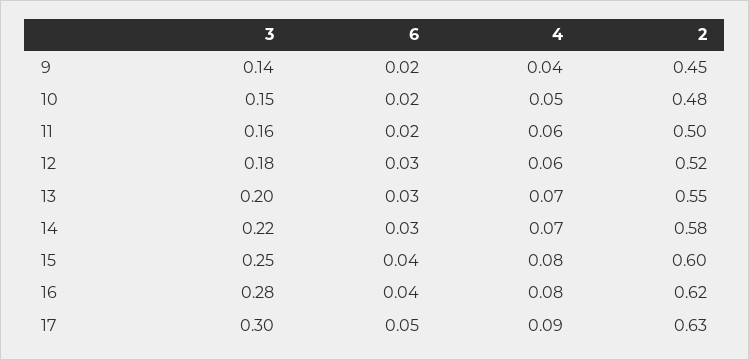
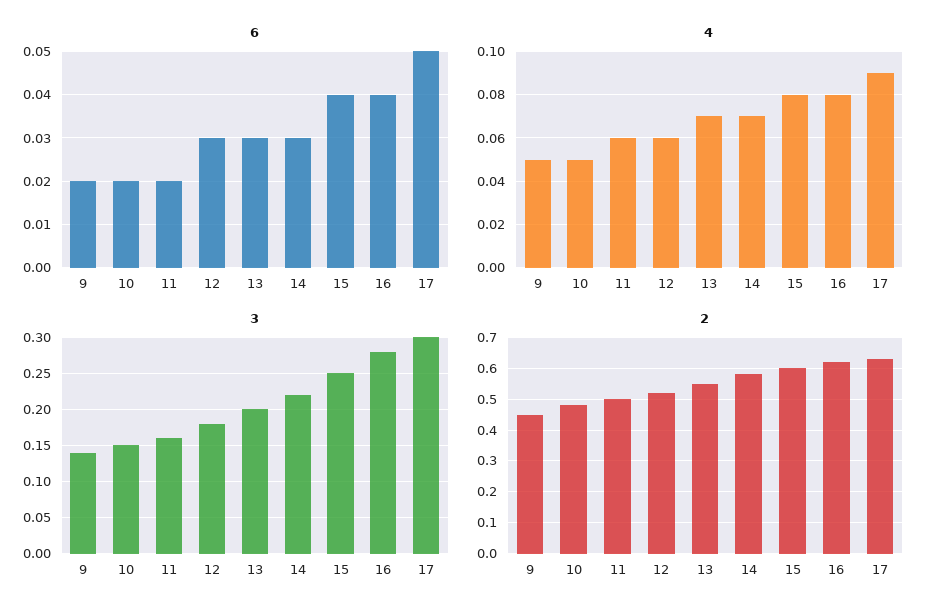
4, 9: 0.04 -> 0.05

